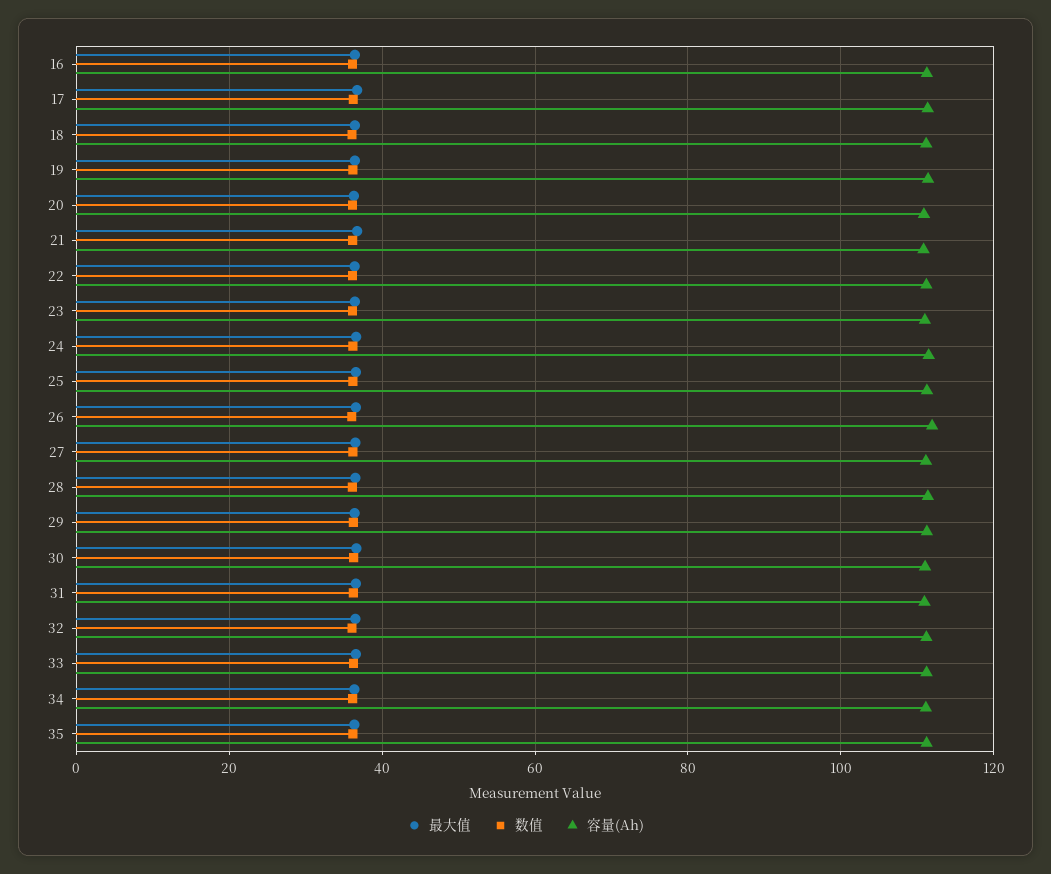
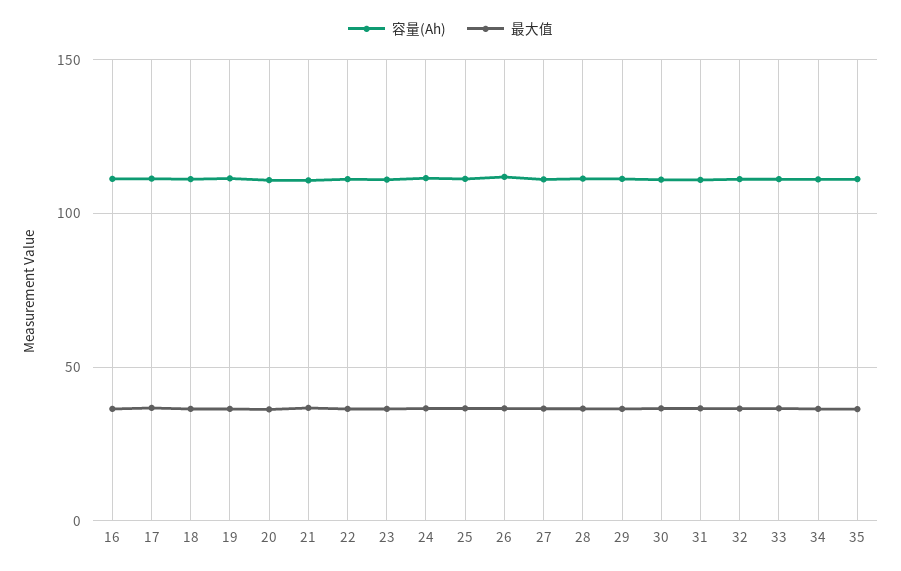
数值, 16: 36 -> none
数值, 17: 36 -> none
数值, 18: 36 -> none
数值, 19: 36 -> none
数值, 20: 36 -> none
数值, 21: 36 -> none
数值, 22: 36 -> none
数值, 23: 36 -> none
数值, 24: 36 -> none
数值, 25: 36 -> none
数值, 26: 36 -> none
数值, 27: 36 -> none
数值, 28: 36 -> none
数值, 29: 36 -> none
数值, 30: 36 -> none
数值, 31: 36 -> none
数值, 32: 36 -> none
数值, 33: 36 -> none
数值, 34: 36 -> none
数值, 35: 36 -> none

